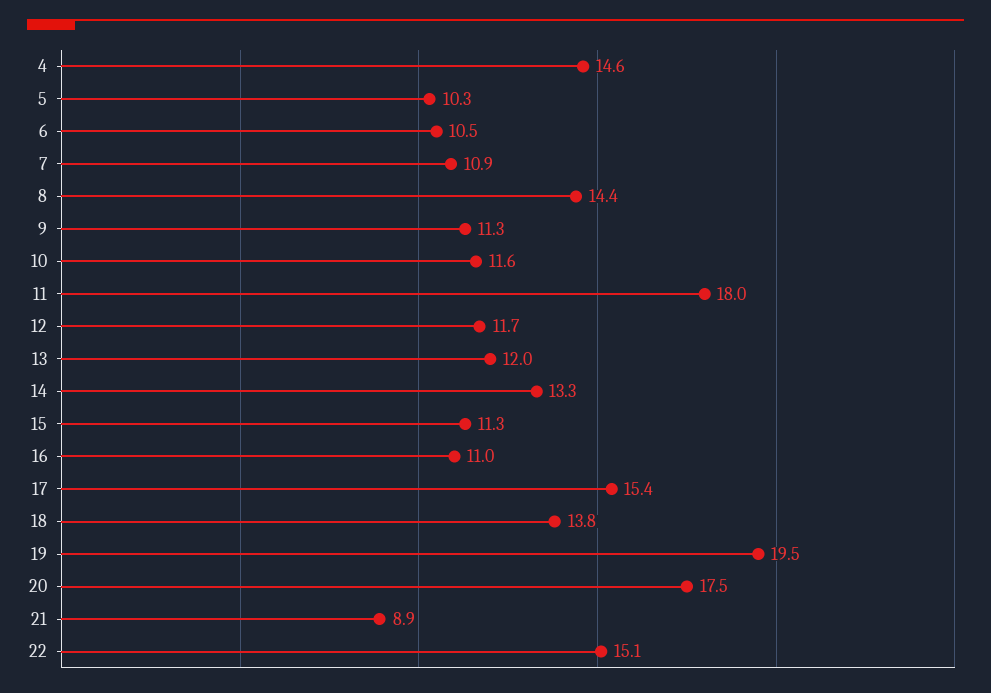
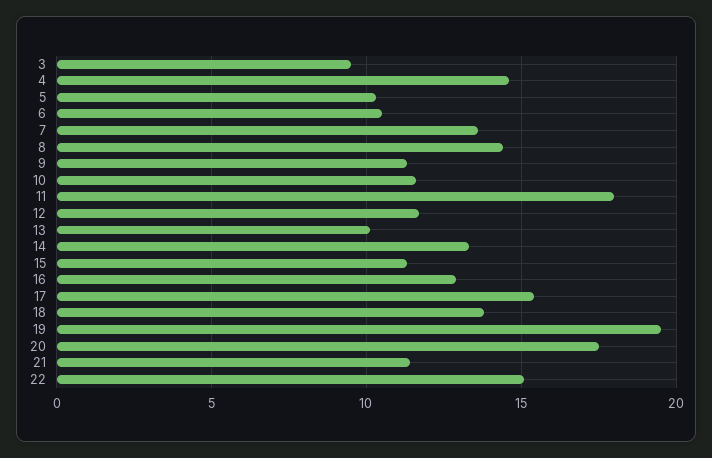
7: 10.9 -> 13.5
13: 12 -> 10
16: 11 -> 13
21: 8.9 -> 11.5
3: none -> 9.5

